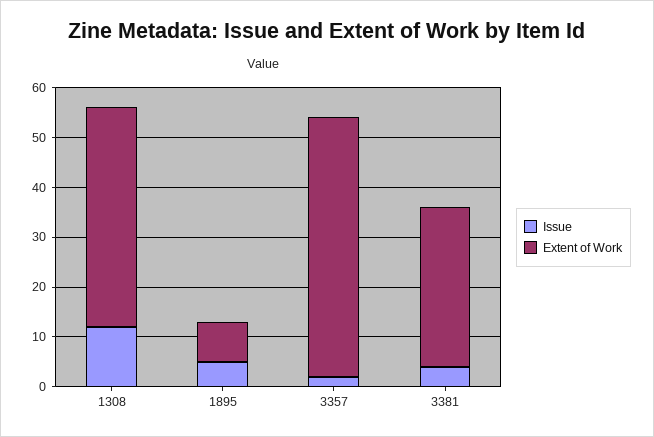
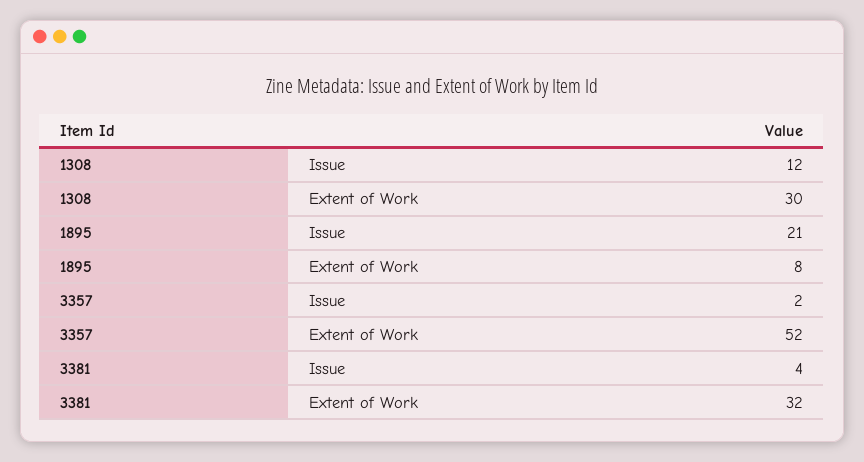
Extent of Work, 1308: 45 -> 30
Issue, 1895: 5 -> 21

